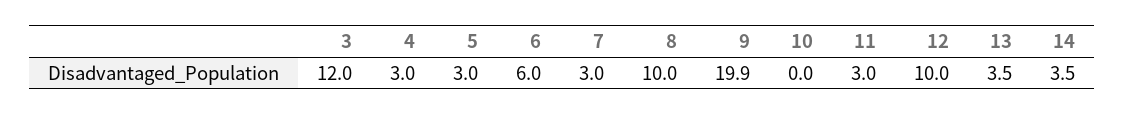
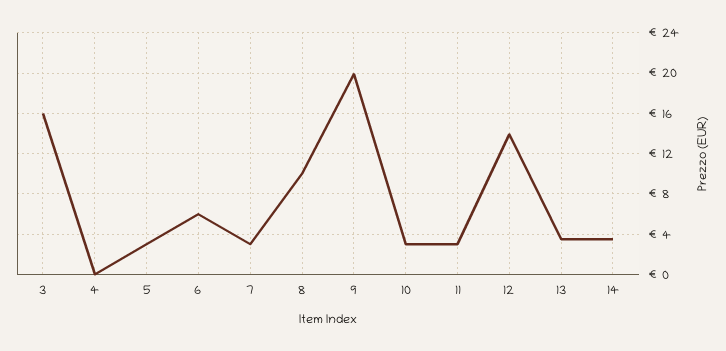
3: 12 -> 16
4: 3 -> 0
10: 0 -> 3
12: 10 -> 14

